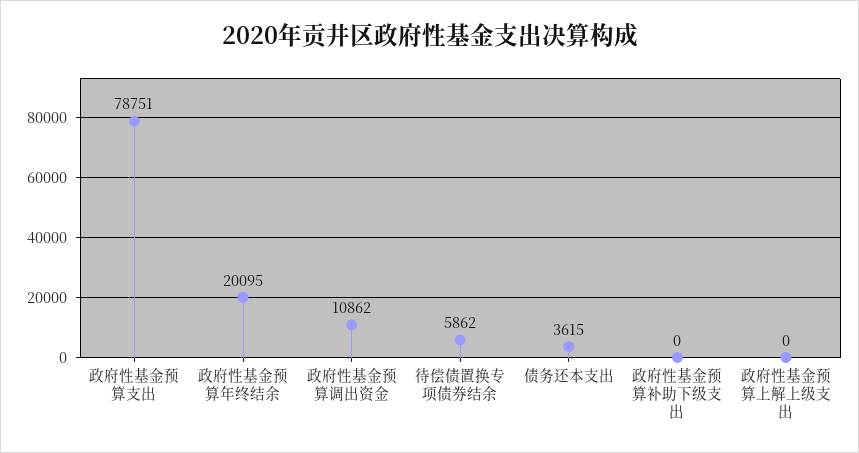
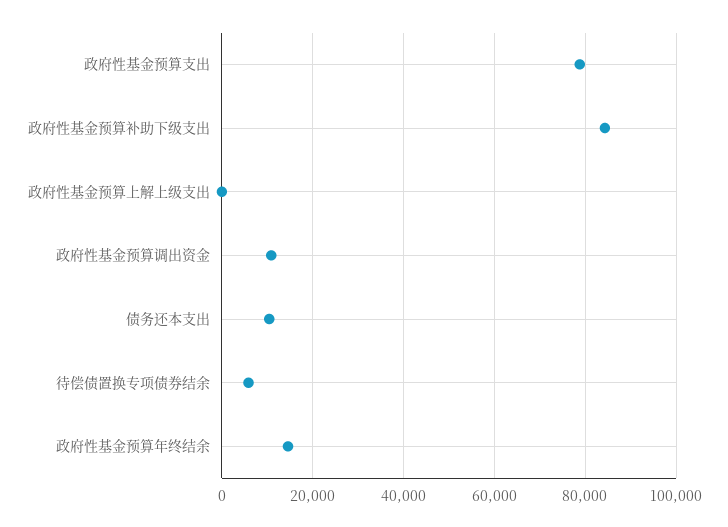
政府性基金预算年终结余: 20095 -> 14000
债务还本支出: 3615 -> 10000
政府性基金预算补助下级支出: 0 -> 84000

